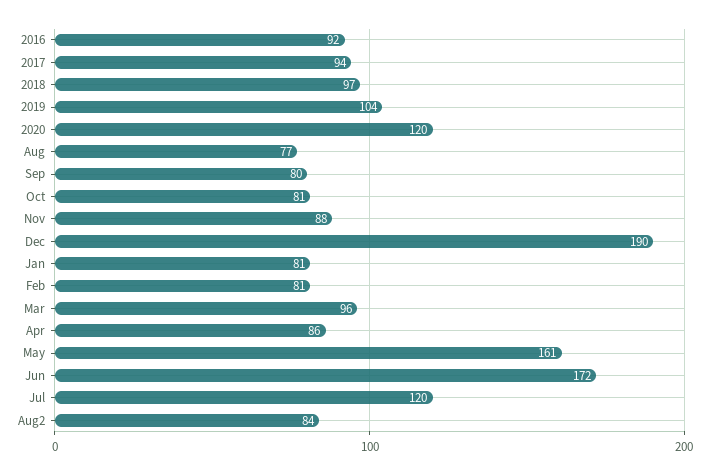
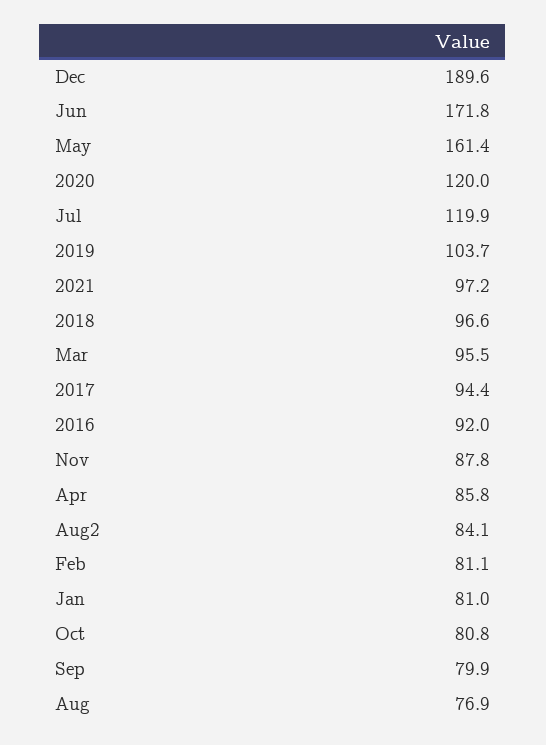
2021: none -> 97.2

